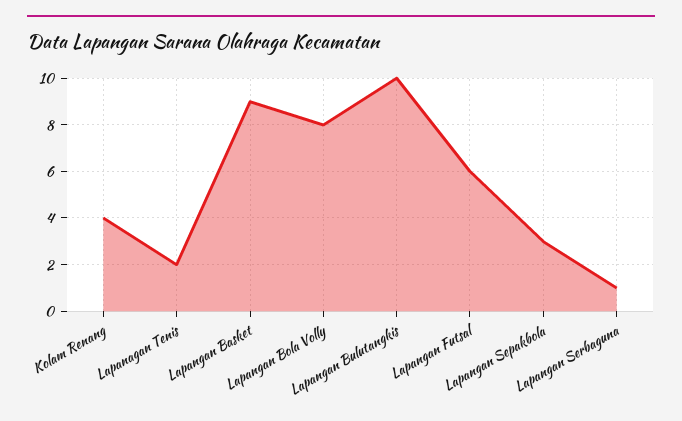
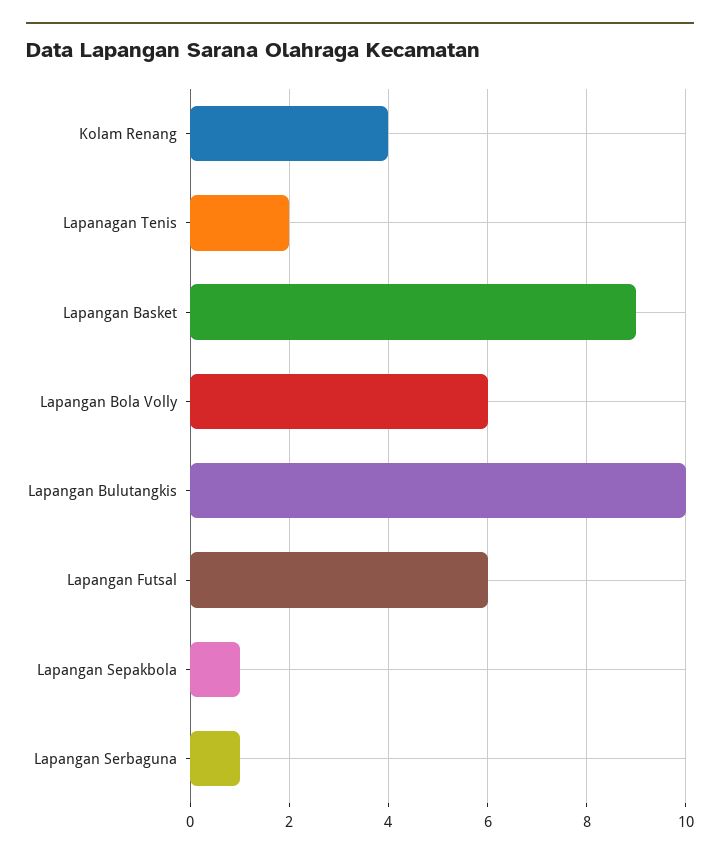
Lapangan Bola Volly: 8 -> 6
Lapangan Sepakbola: 3 -> 1

